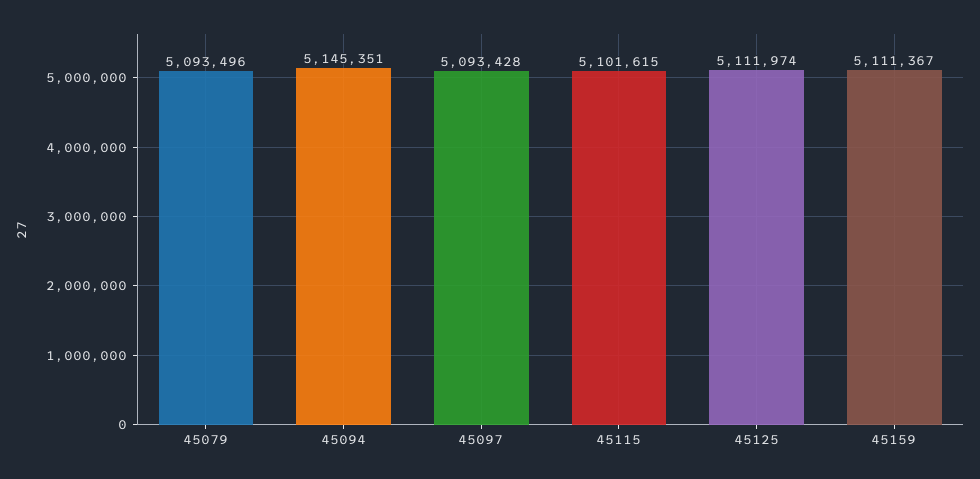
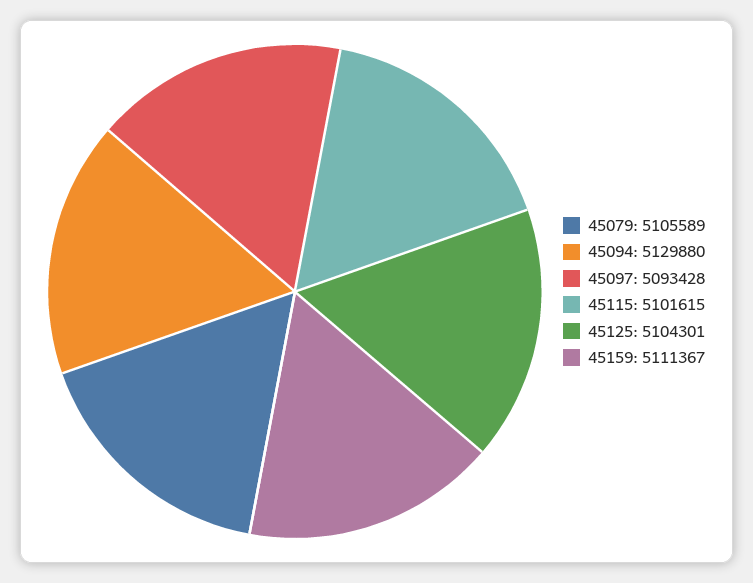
45079: 5093496 -> 5105589
45094: 5145351 -> 5129880
45125: 5111974 -> 5104301

